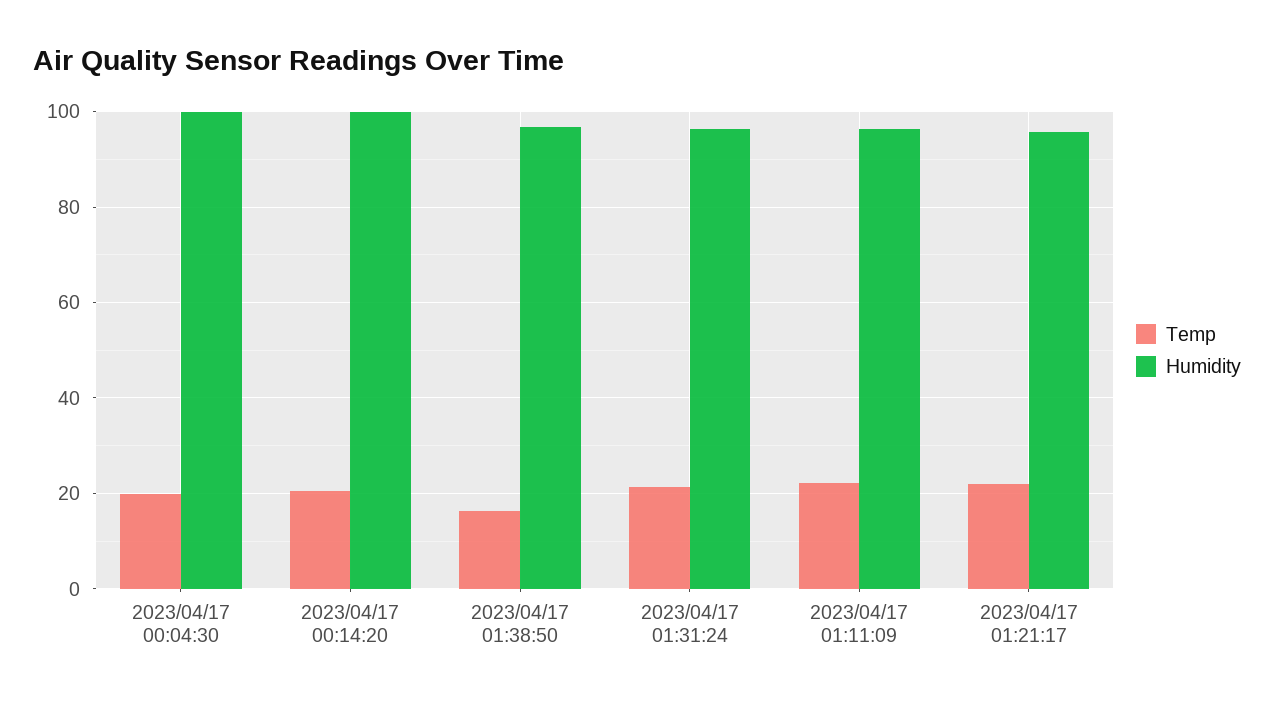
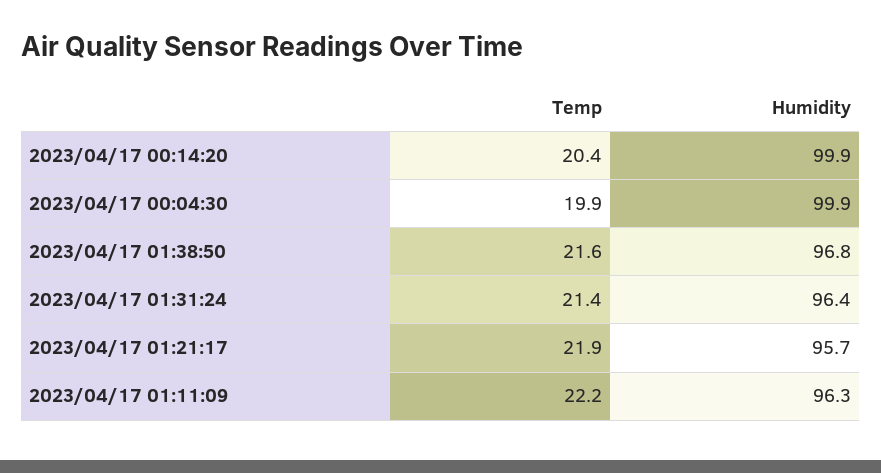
Temp, 2023/04/17 01:38:50: 16 -> 21.6

